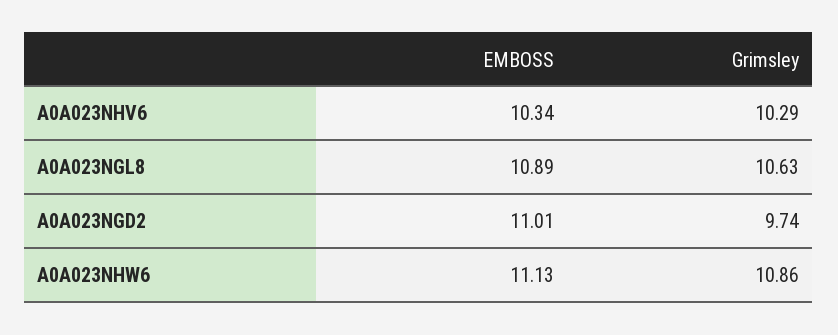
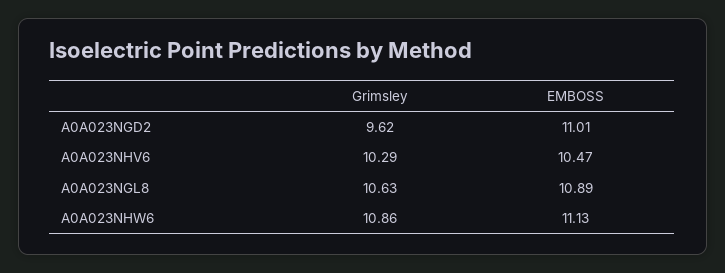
EMBOSS, A0A023NHV6: 10.34 -> 10.47
Grimsley, A0A023NGD2: 9.74 -> 9.62

